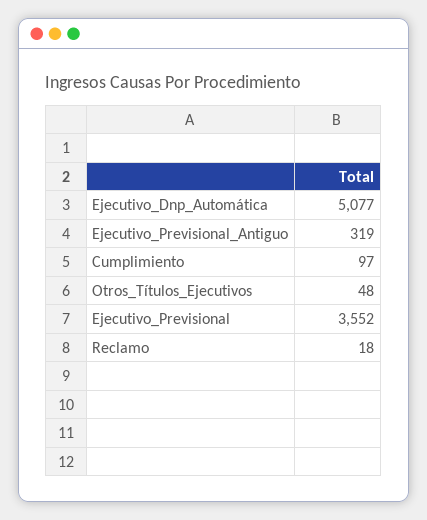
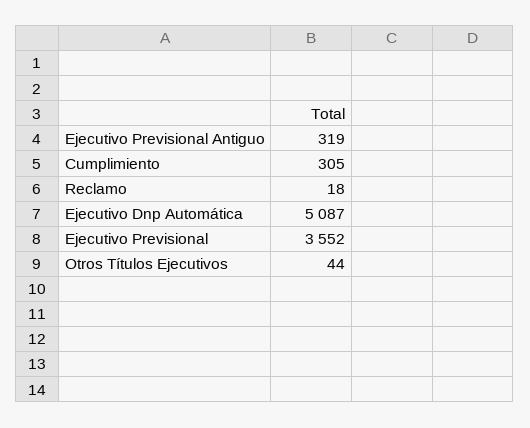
Ejecutivo_Dnp_Automática: 5077 -> 5087
Cumplimiento: 97 -> 305
Otros_Títulos_Ejecutivos: 48 -> 44

